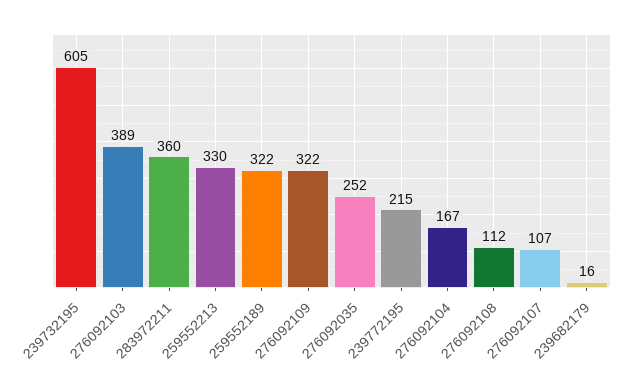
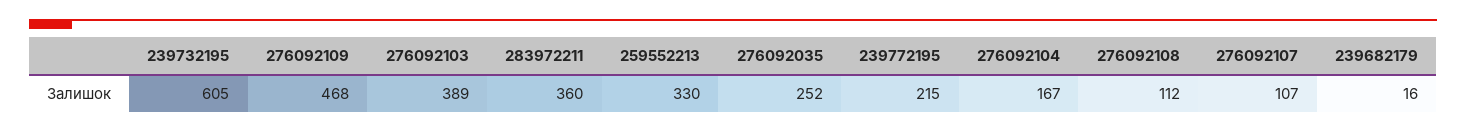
259552189: 322 -> none
276092109: 322 -> 468

